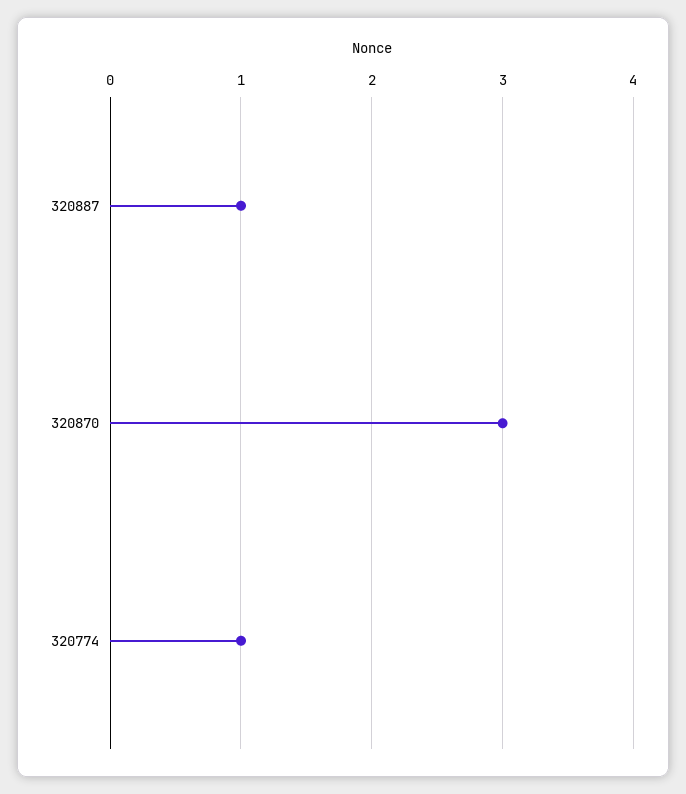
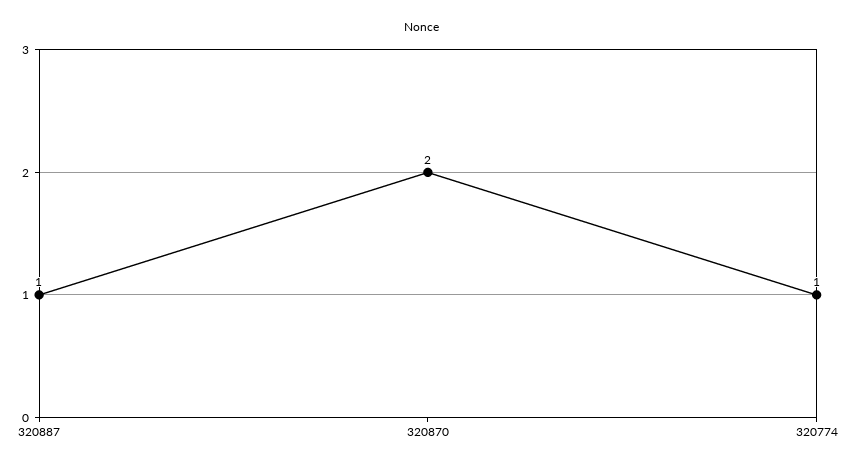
320870: 3 -> 2

